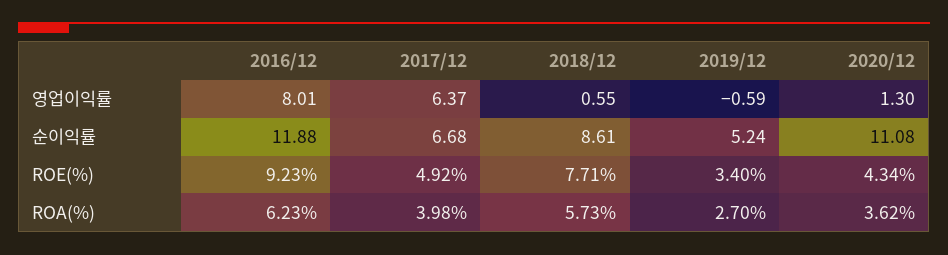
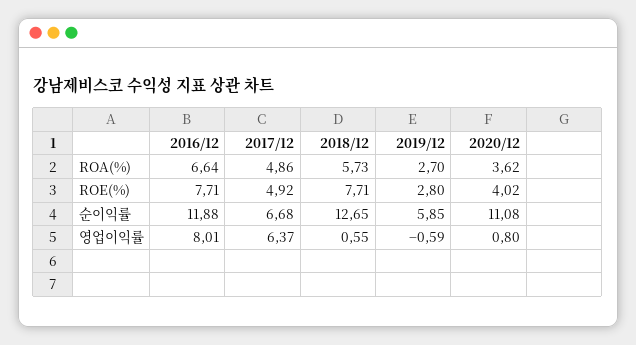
2020/12, 영업이익률: 1.3 -> 0.8
2018/12, 순이익률: 8.61 -> 12.65
2019/12, 순이익률: 5.24 -> 5.85
2016/12, ROE(%): 9.23 -> 7.71
2019/12, ROE(%): 3.4 -> 2.8
2020/12, ROE(%): 4.34 -> 4.02
2016/12, ROA(%): 6.23 -> 6.64
2017/12, ROA(%): 3.98 -> 4.86

